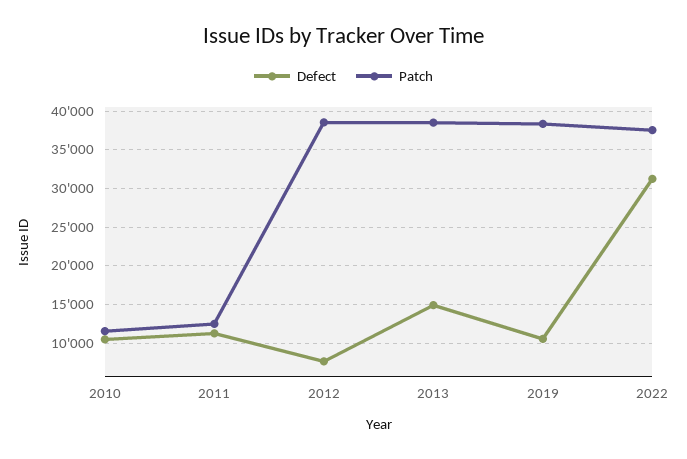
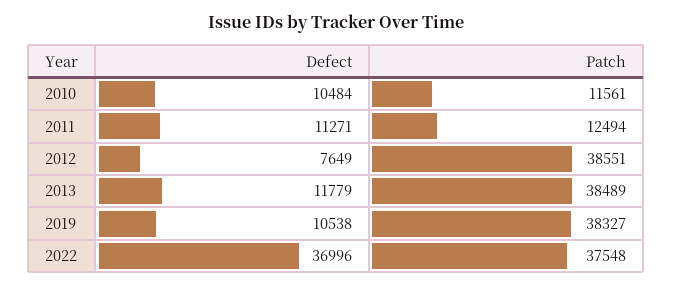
Defect, 2013: 15000 -> 11779
Defect, 2022: 31000 -> 36996

